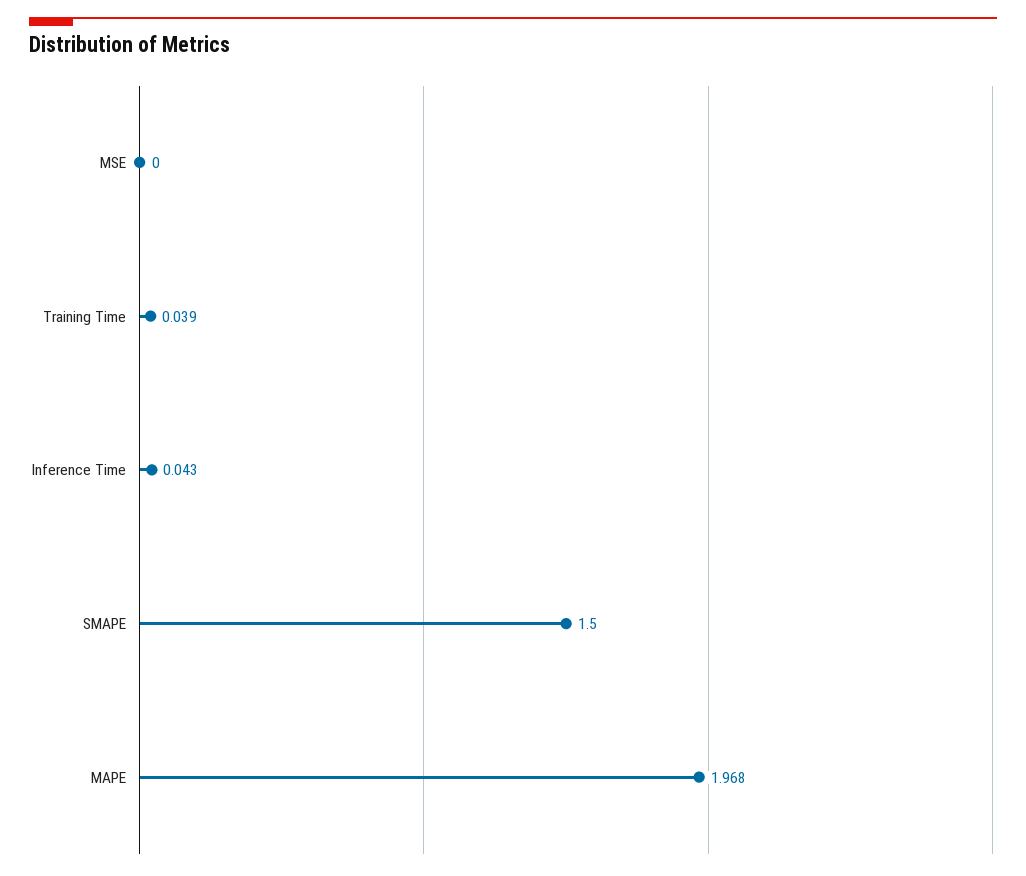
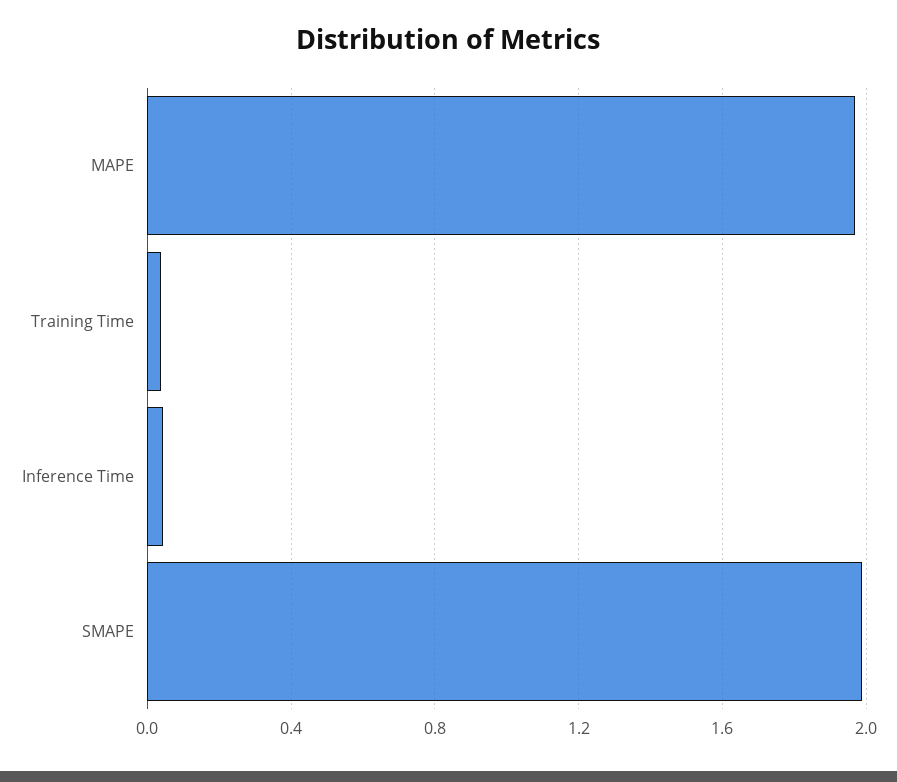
MSE: 0 -> none
SMAPE: 1.5 -> 2

